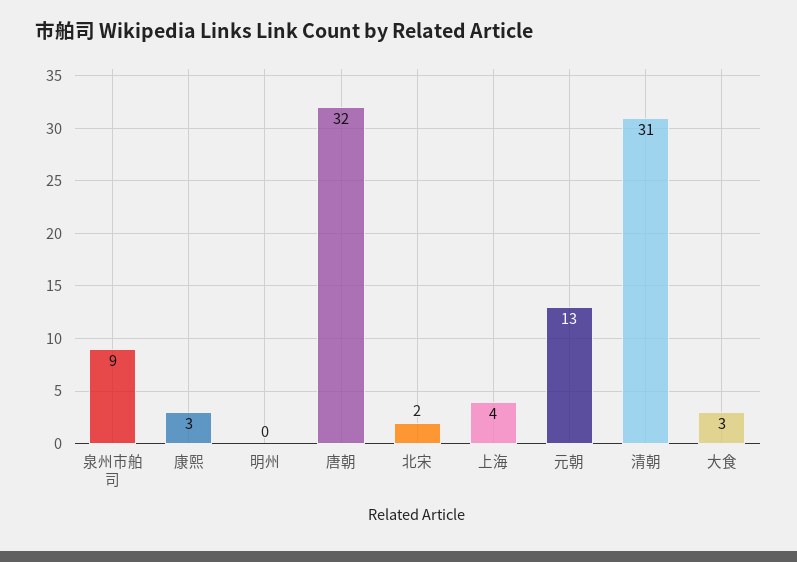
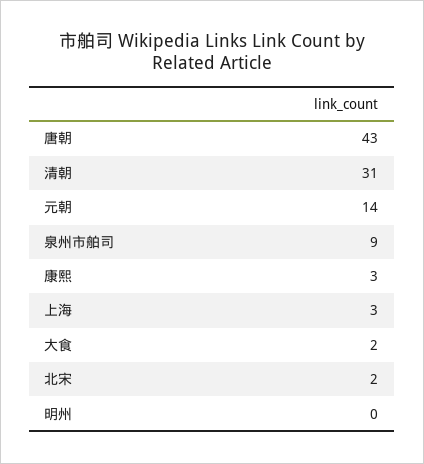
唐朝: 32 -> 43
上海: 4 -> 3
元朝: 13 -> 14
大食: 3 -> 2

